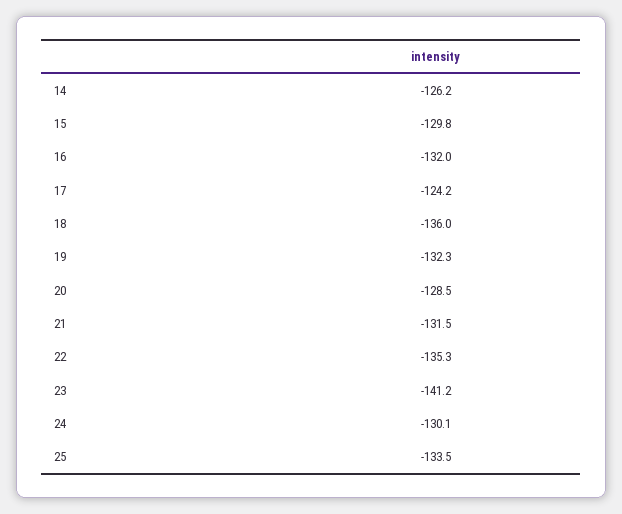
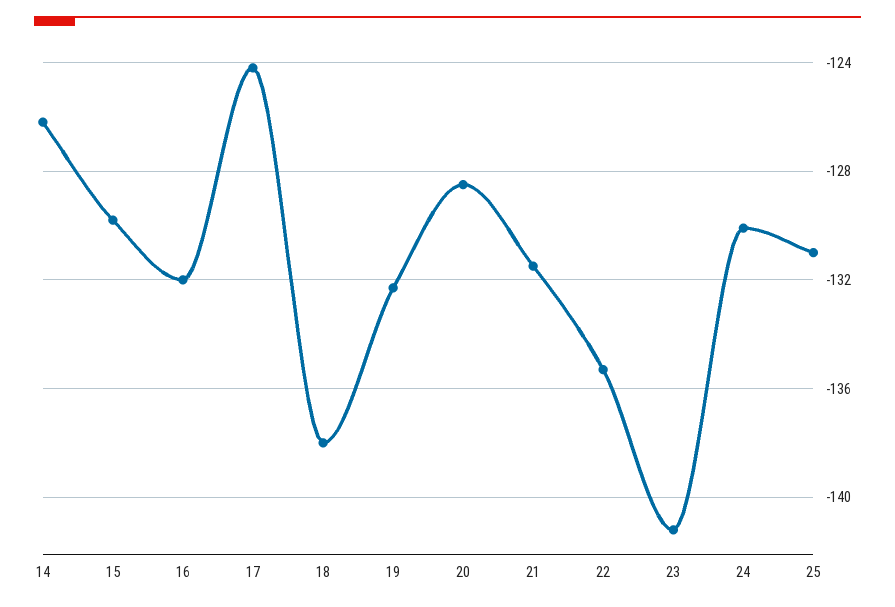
18: -136 -> -138
25: -133.5 -> -131

